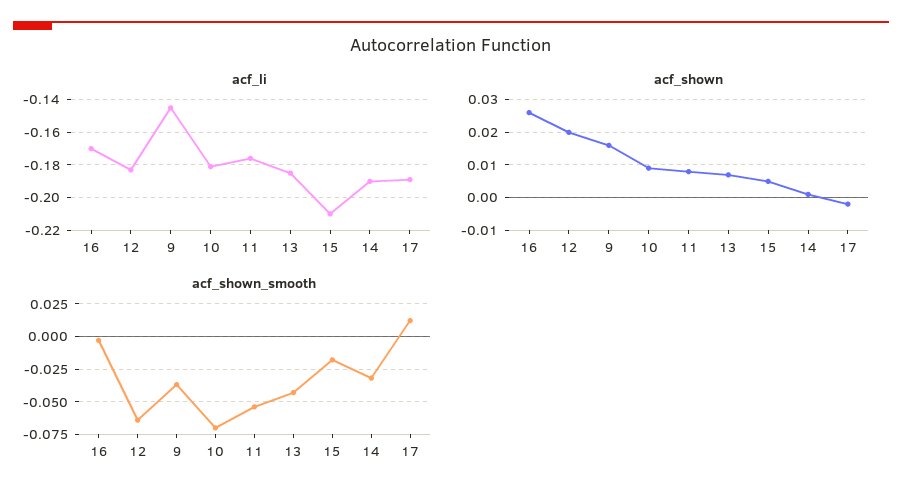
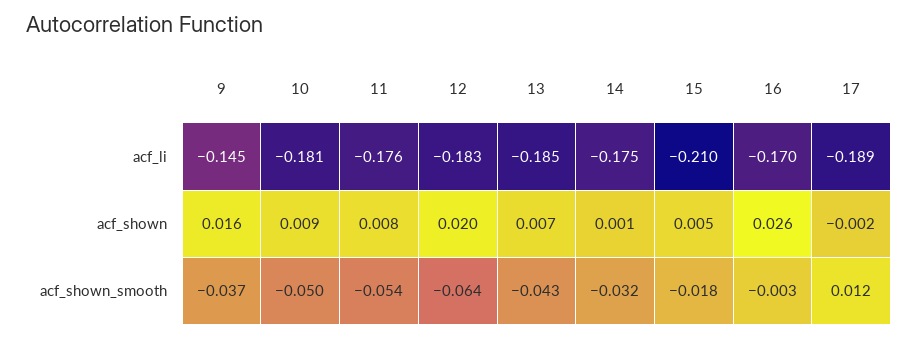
acf_li, 14: -0.19 -> -0.175
acf_shown_smooth, 10: -0.07 -> -0.05

